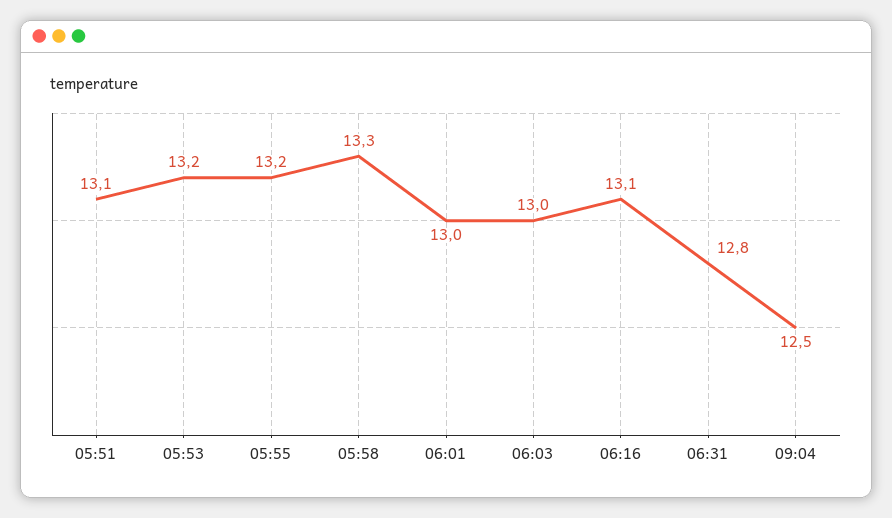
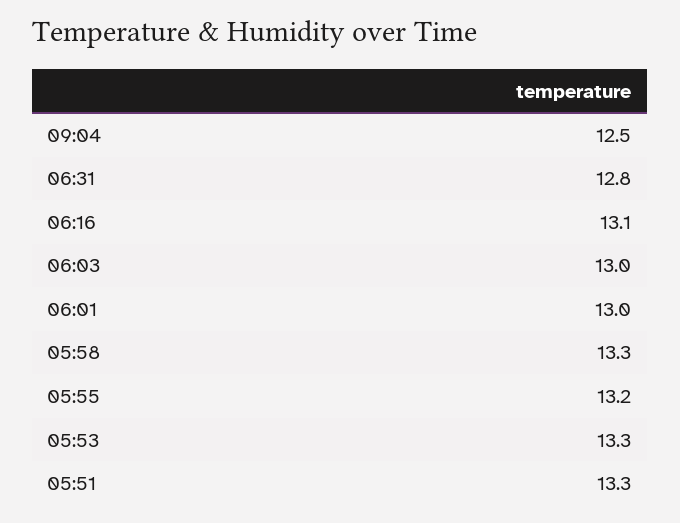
05:51: 13.1 -> 13.3
05:53: 13.2 -> 13.3

